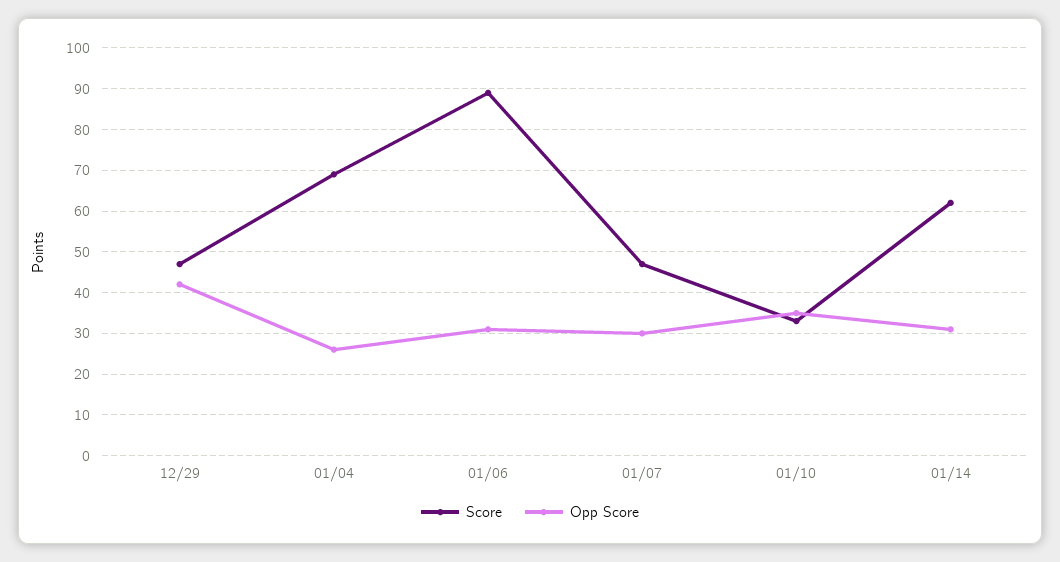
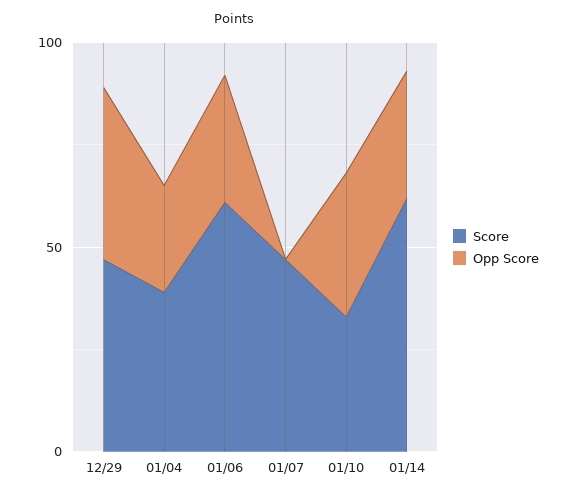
Score, 01/04: 70 -> 40
Score, 01/06: 90 -> 60
Opp Score, 01/07: 30 -> 0

